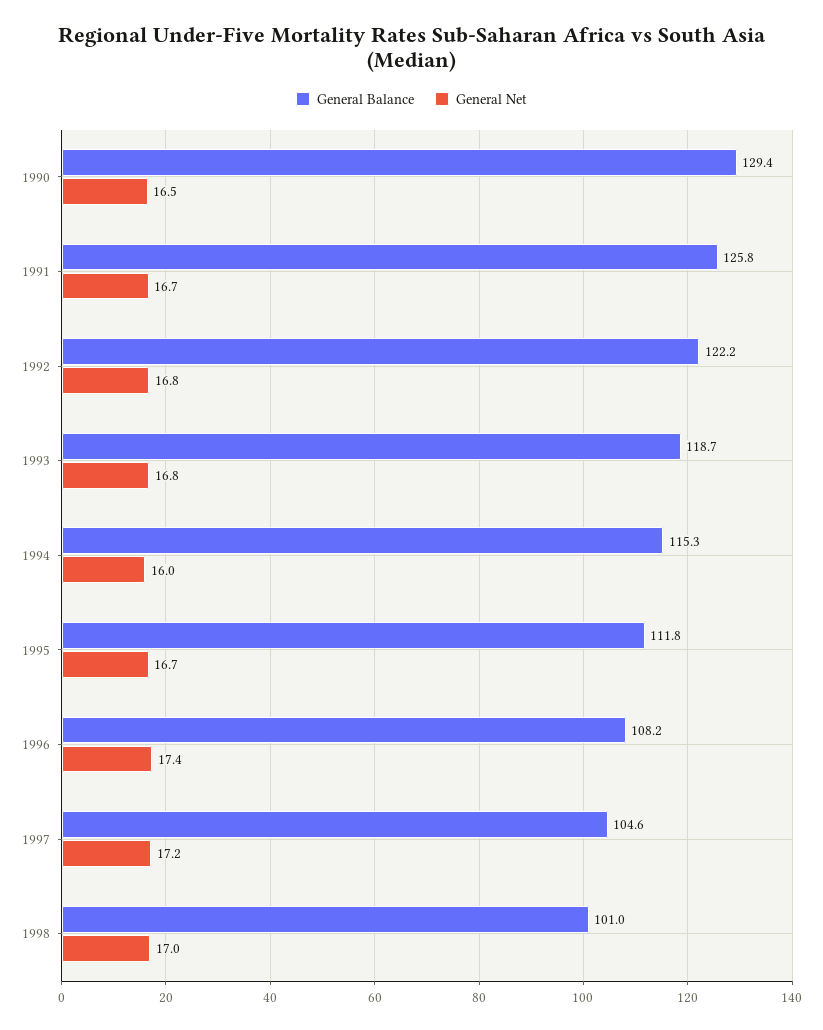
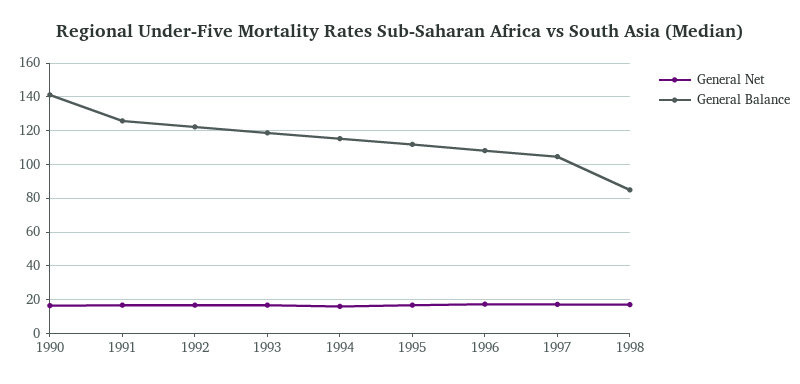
General Balance, 1990: 129.4 -> 140
General Balance, 1998: 101 -> 85

